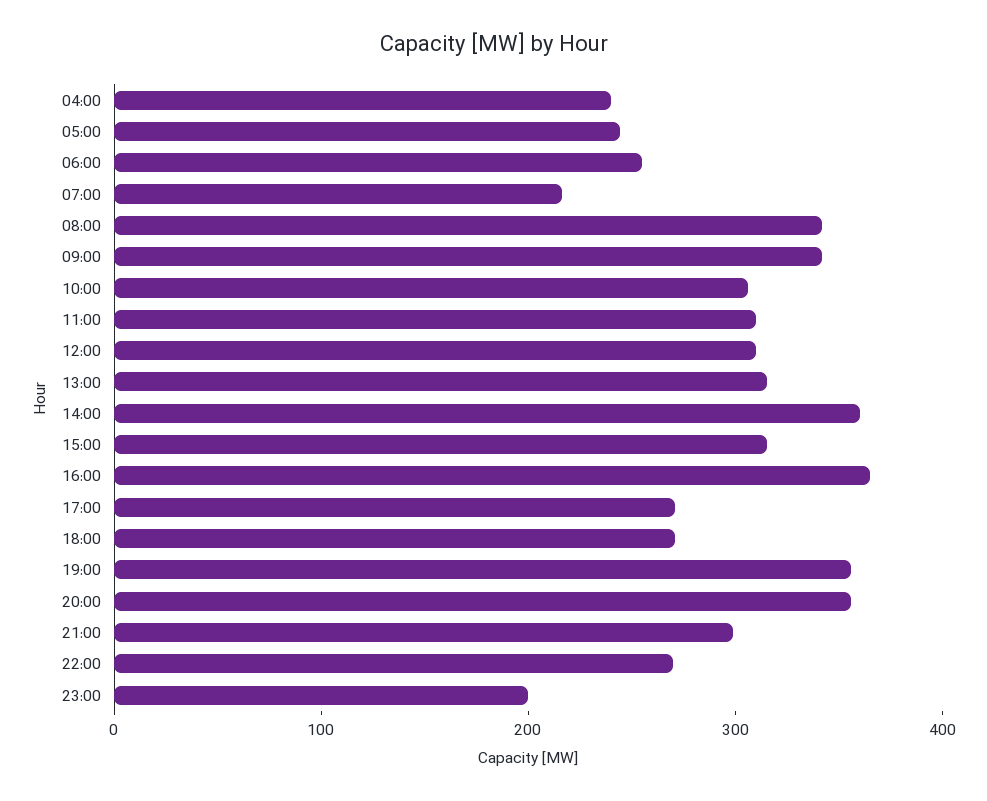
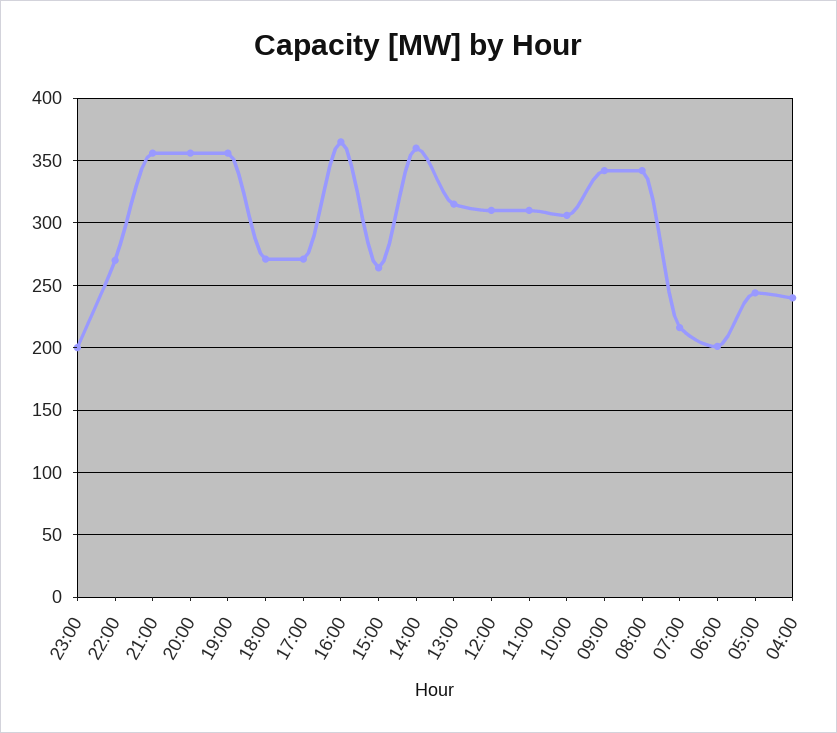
06:00: 260 -> 200
15:00: 320 -> 265
21:00: 300 -> 355

